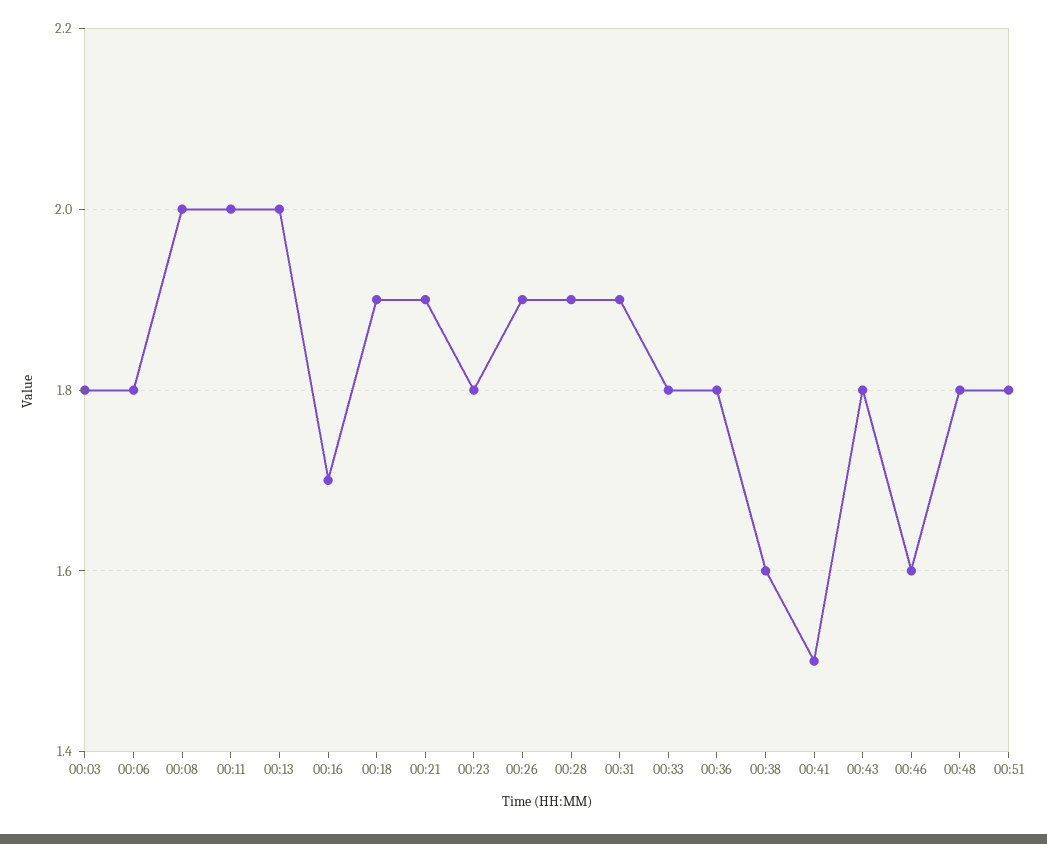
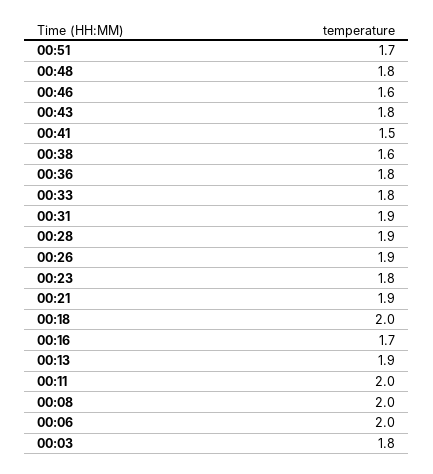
00:06: 1.8 -> 2
00:13: 2 -> 1.9
00:18: 1.9 -> 2
00:51: 1.8 -> 1.7

